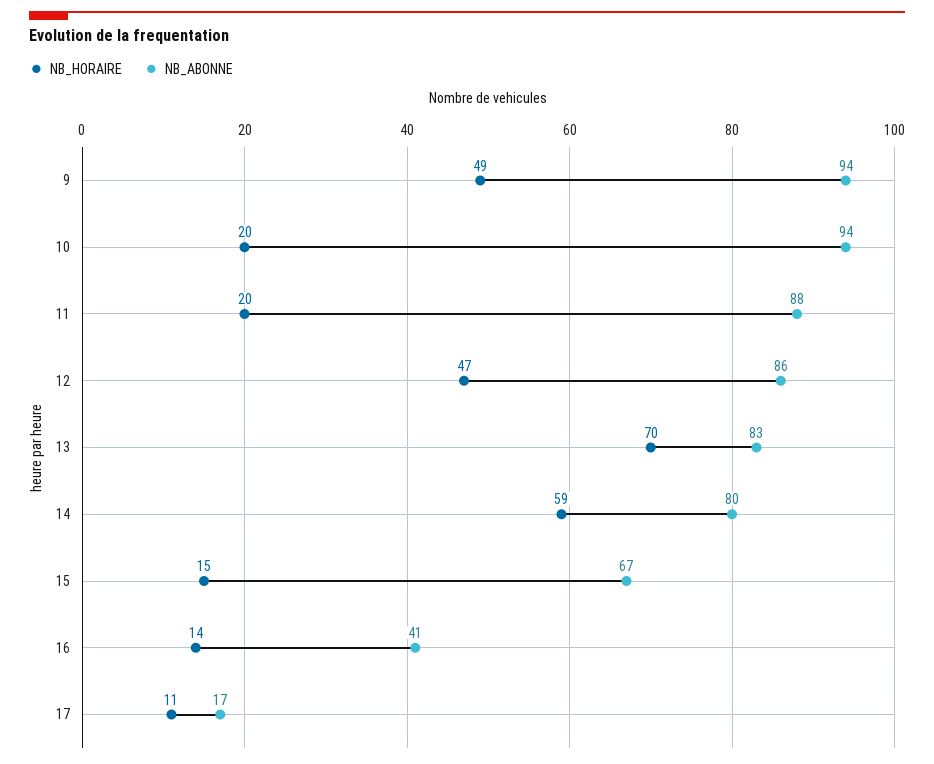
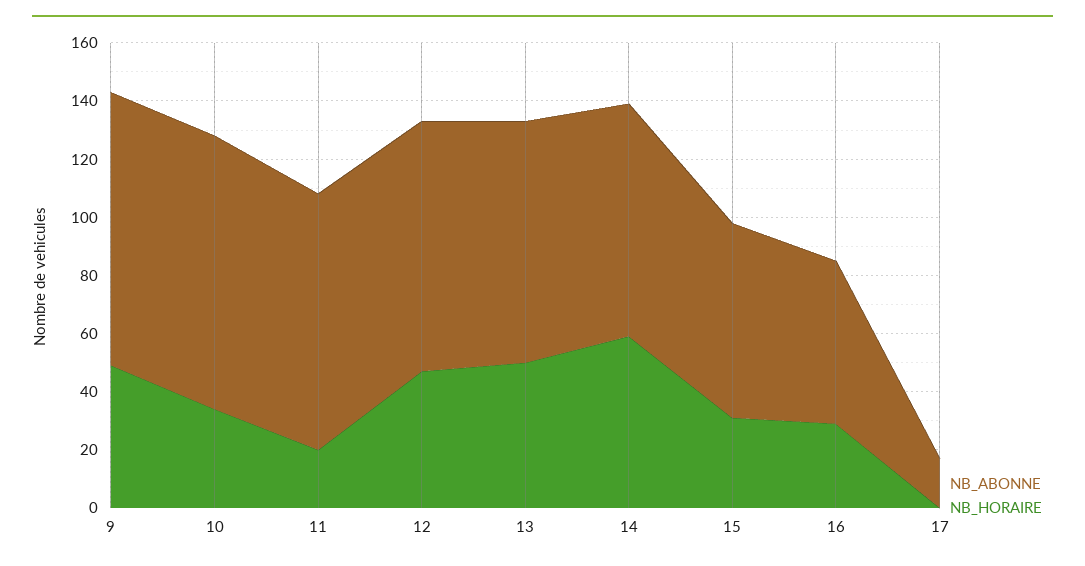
NB_HORAIRE, 10: 20 -> 35
NB_HORAIRE, 13: 70 -> 50
NB_HORAIRE, 15: 15 -> 30
NB_HORAIRE, 16: 14 -> 30
NB_ABONNE, 16: 41 -> 55
NB_HORAIRE, 17: 11 -> 0

